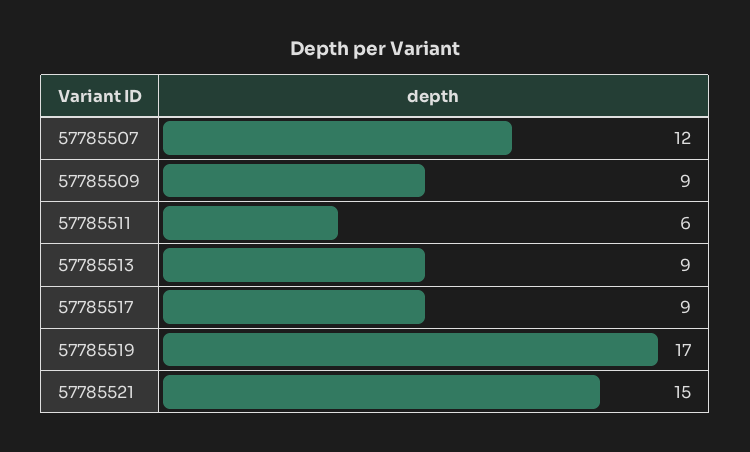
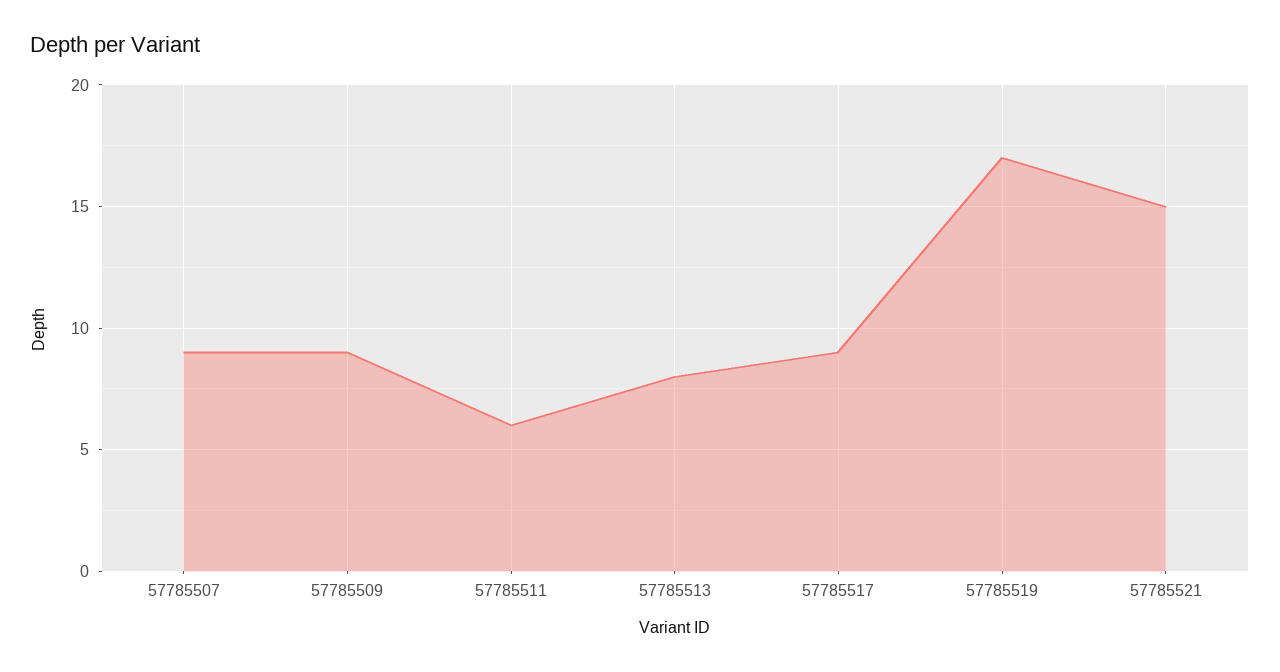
57785507: 12 -> 9
57785513: 9 -> 8

